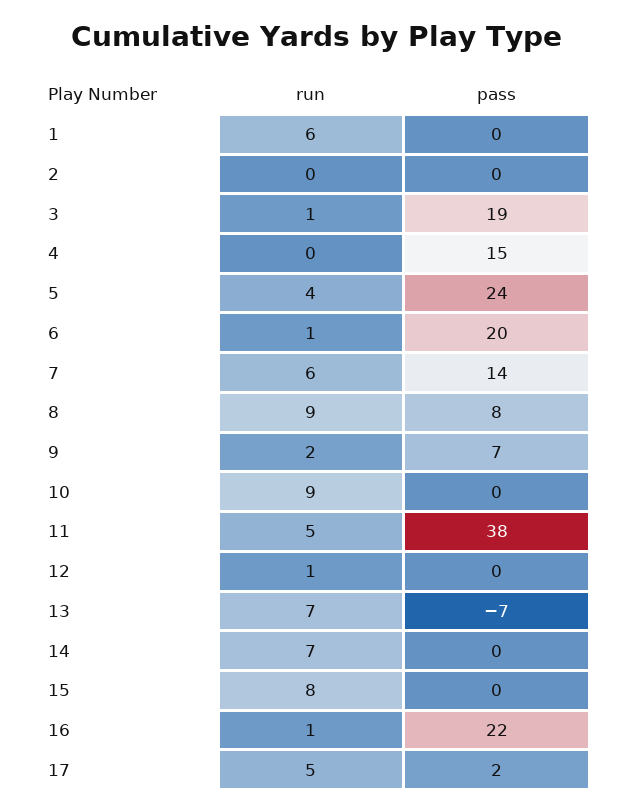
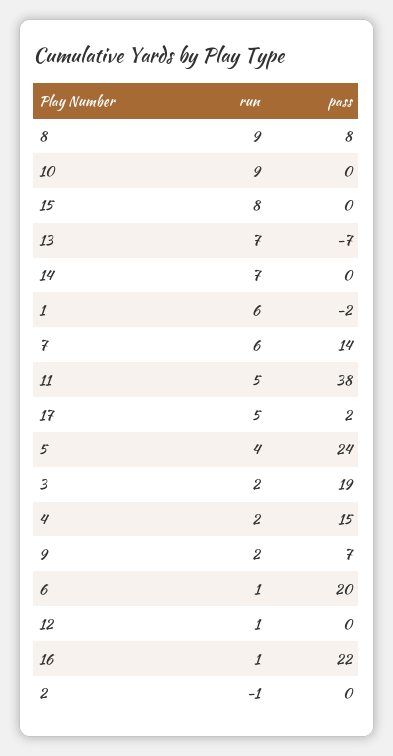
pass, 1: 0 -> -2
run, 2: 0 -> -1
run, 3: 1 -> 2
run, 4: 0 -> 2

